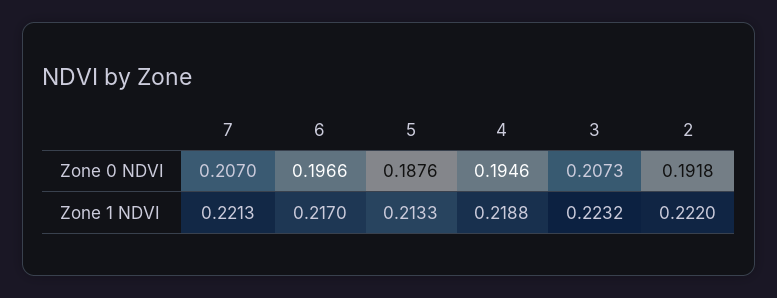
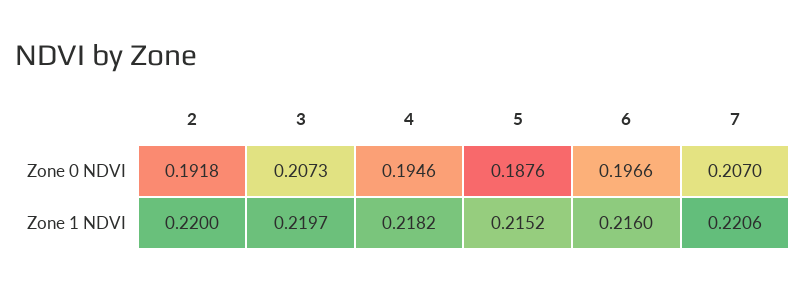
7, Zone 1 NDVI: 0.2213 -> 0.2206
6, Zone 1 NDVI: 0.217 -> 0.216
5, Zone 1 NDVI: 0.2133 -> 0.2152
4, Zone 1 NDVI: 0.2188 -> 0.2182
3, Zone 1 NDVI: 0.2232 -> 0.2197
2, Zone 1 NDVI: 0.222 -> 0.22

